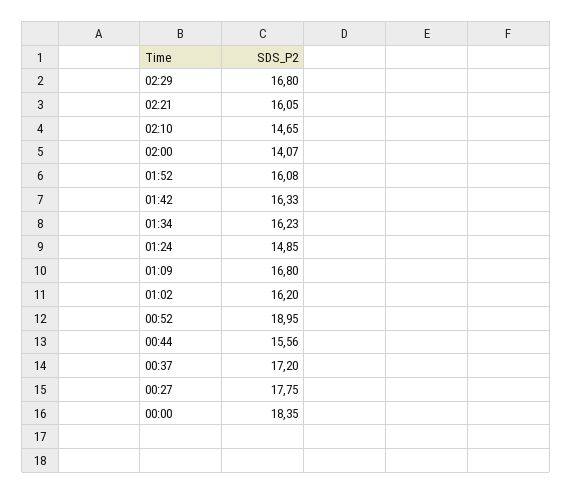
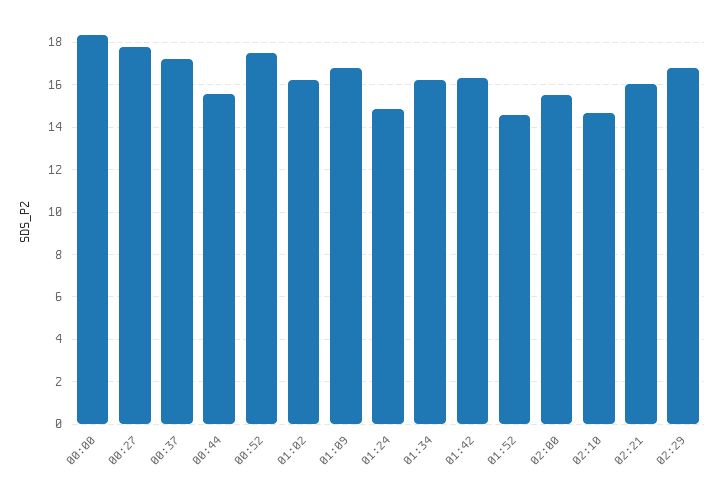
02:00: 14.07 -> 15.5
01:52: 16.08 -> 14.5
00:52: 18.95 -> 17.5

